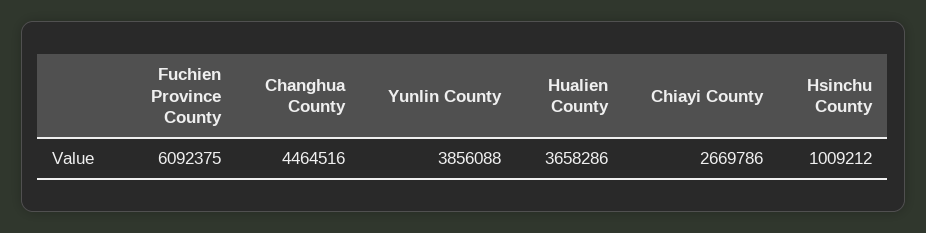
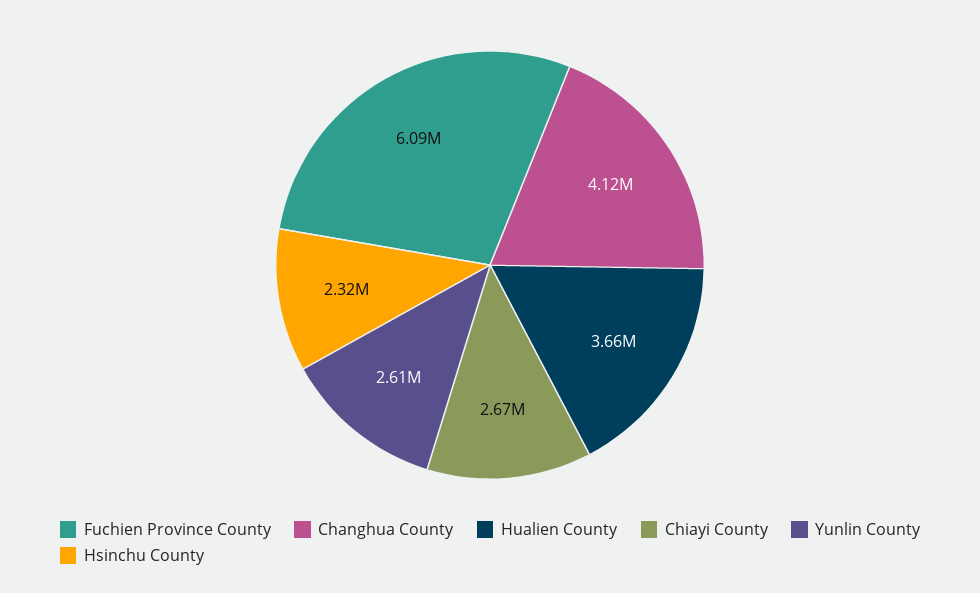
Changhua County: 4464516 -> 4120000
Yunlin County: 3856088 -> 2610000
Hsinchu County: 1009212 -> 2320000

